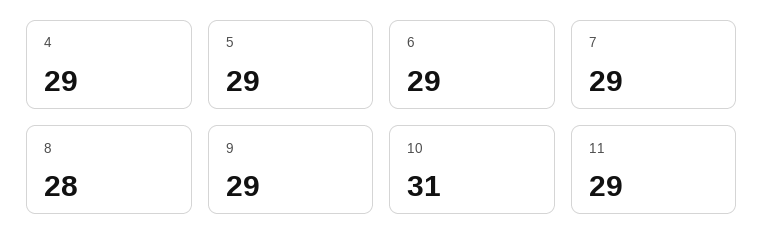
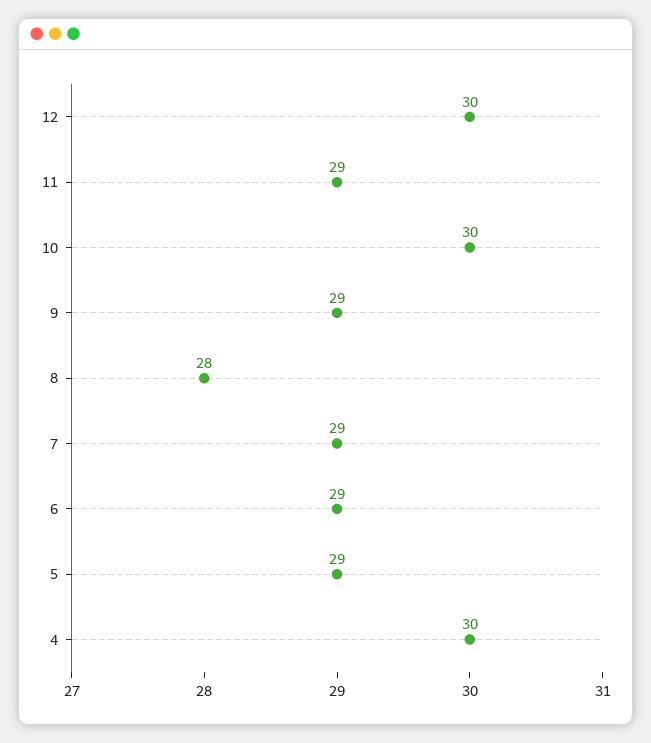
4: 29 -> 30
10: 31 -> 30
12: none -> 30

